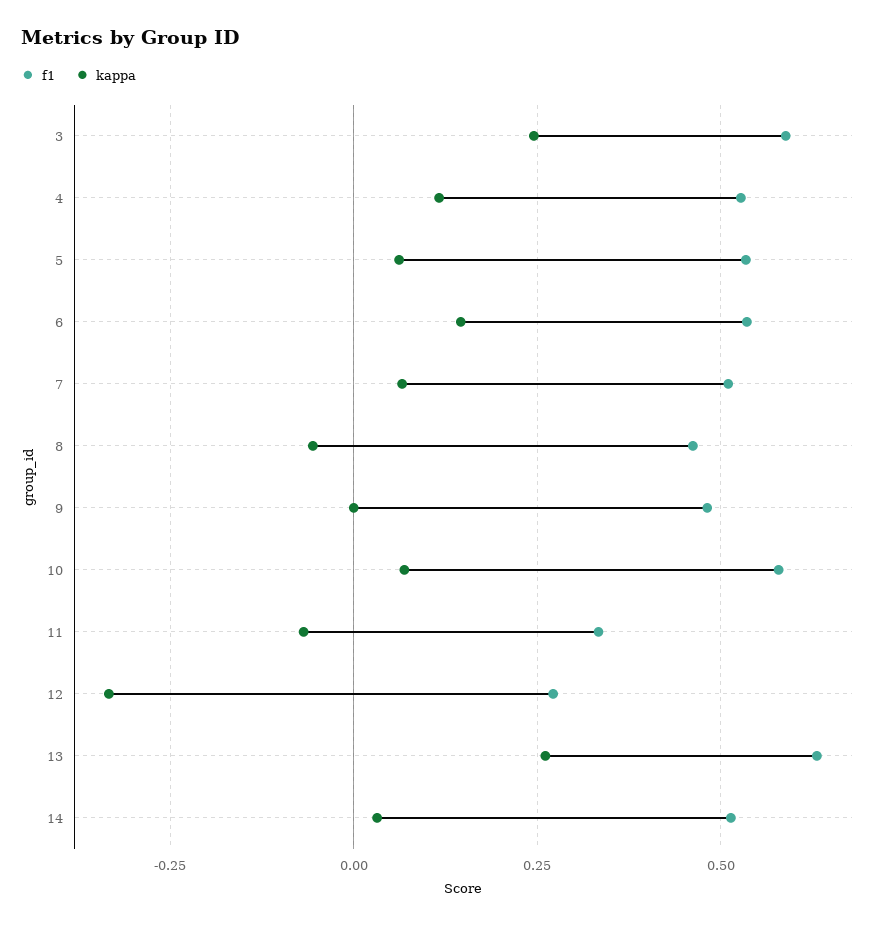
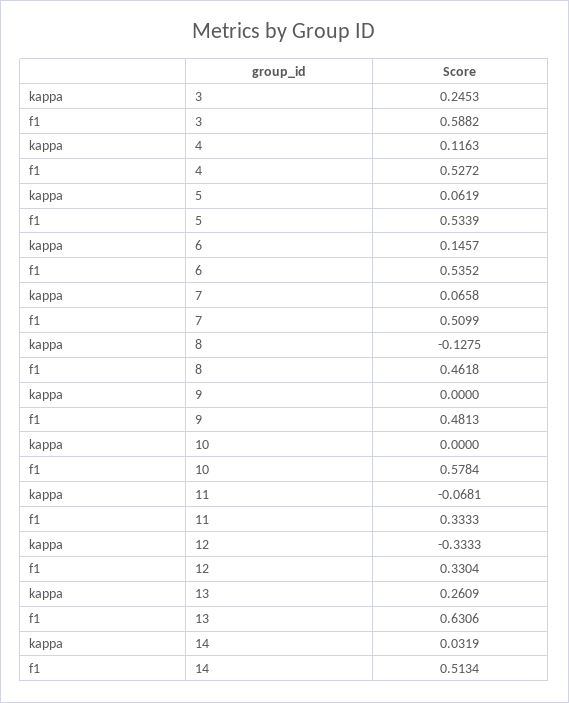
kappa, 8: -0.05 -> -0.1275
kappa, 10: 0.075 -> 0
f1, 12: 0.275 -> 0.3304

